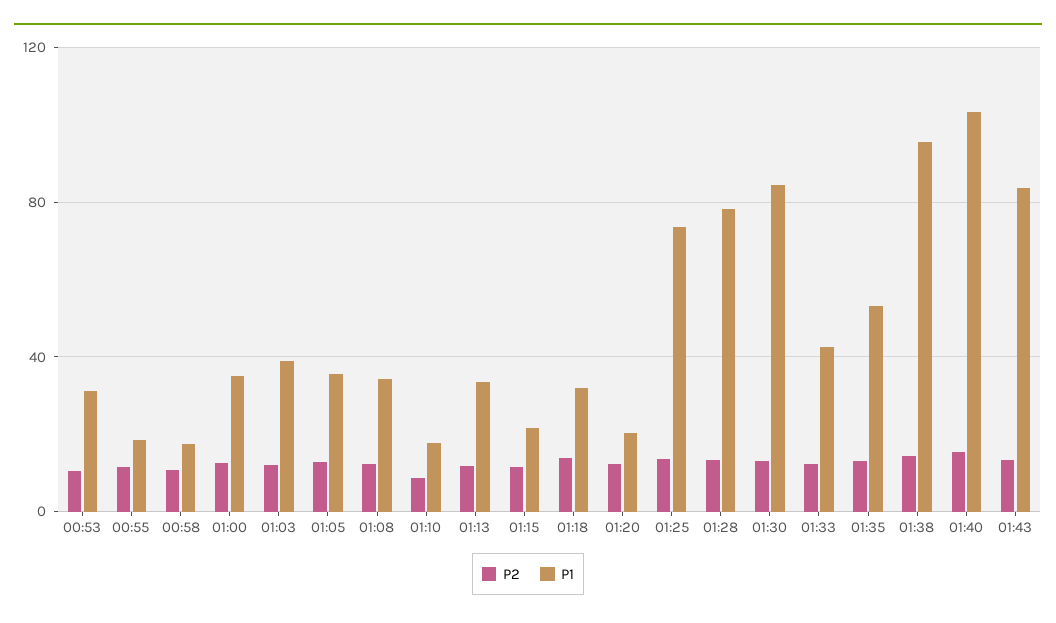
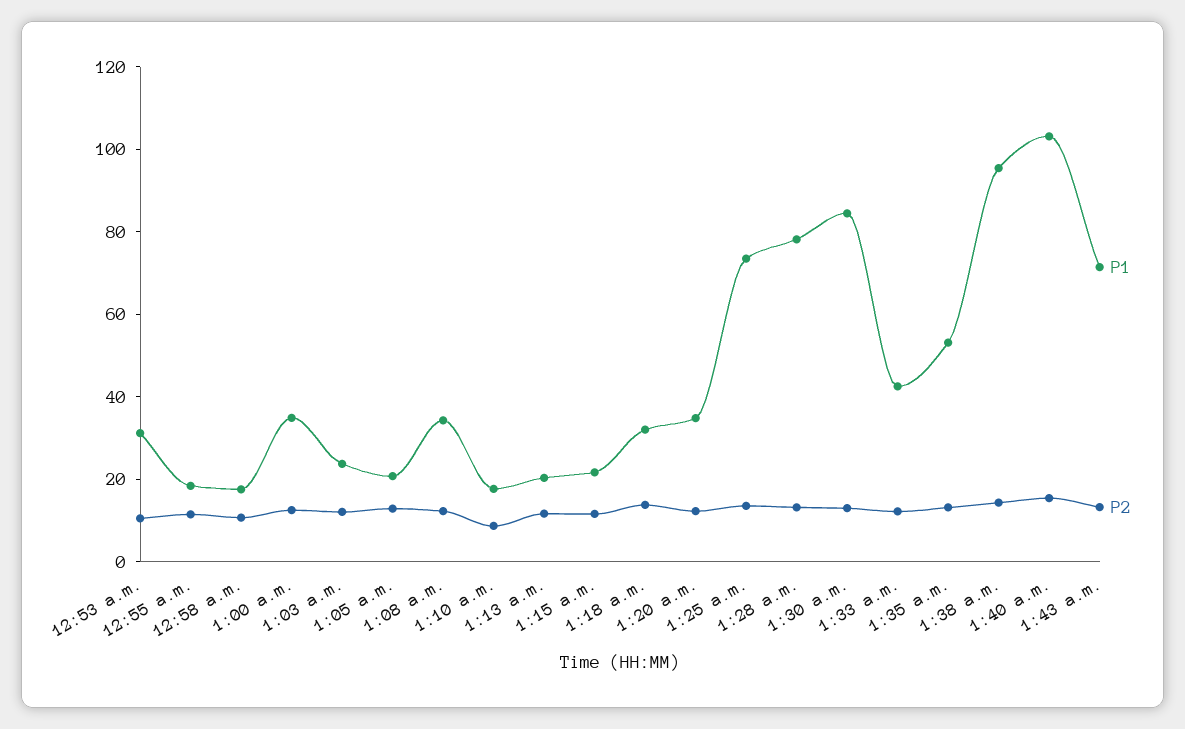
P1, 01:03: 40 -> 25
P1, 01:05: 35 -> 20
P1, 01:13: 35 -> 20
P1, 01:20: 20 -> 35
P1, 01:43: 85 -> 70

